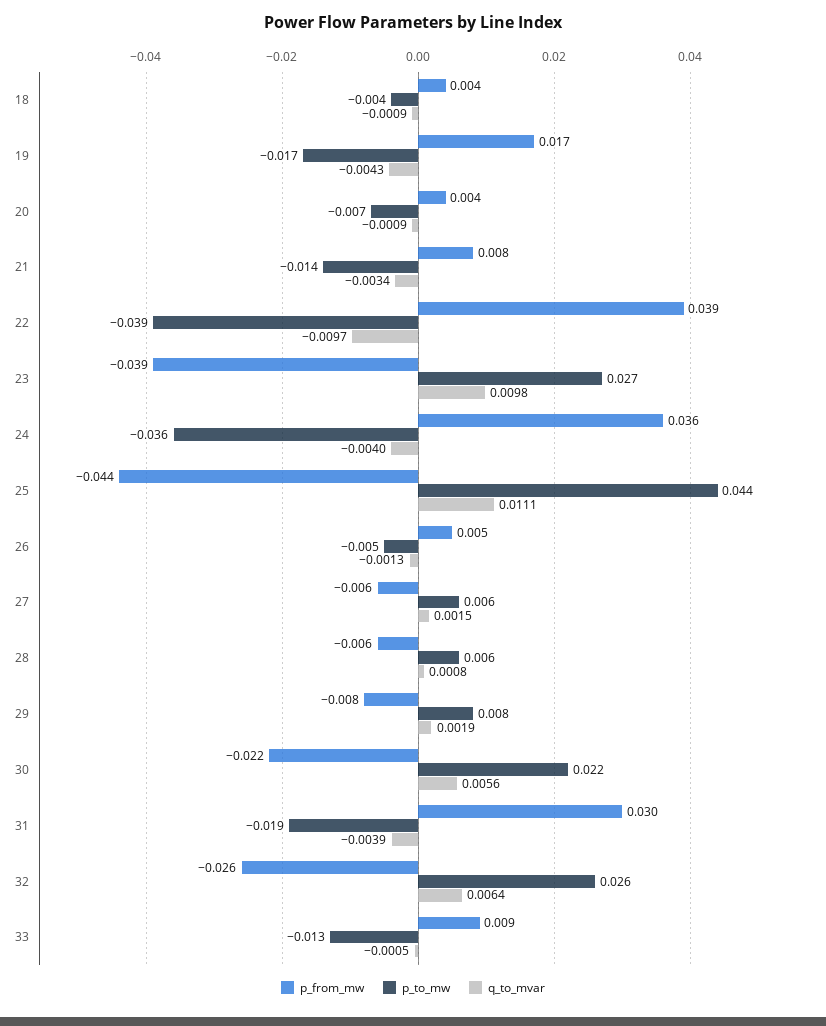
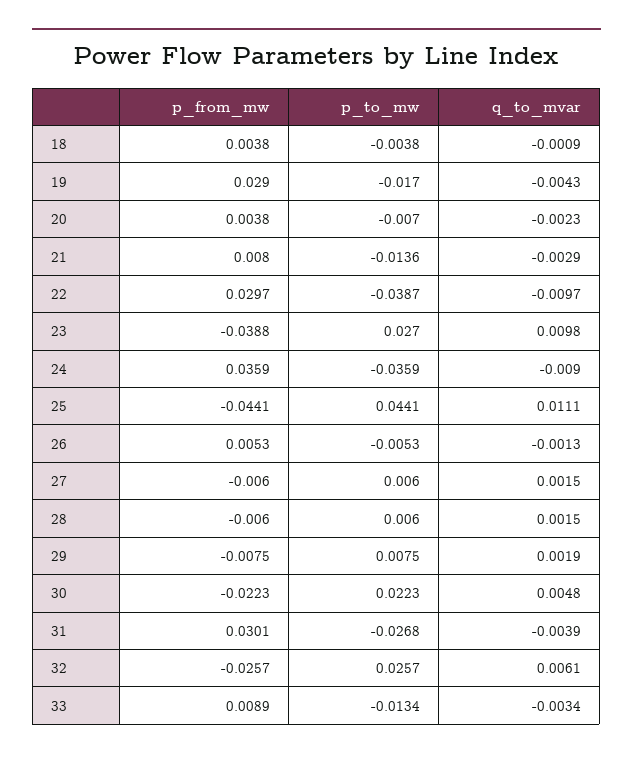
p_from_mw, 19: 0.017 -> 0.029
q_to_mvar, 20: -0.0009 -> -0.0023
q_to_mvar, 21: -0.0034 -> -0.0029
p_from_mw, 22: 0.039 -> 0.0297
q_to_mvar, 24: -0.004 -> -0.009
q_to_mvar, 28: 0.0008 -> 0.0015
q_to_mvar, 30: 0.0056 -> 0.0048
p_to_mw, 31: -0.019 -> -0.0268
q_to_mvar, 32: 0.0064 -> 0.0061
q_to_mvar, 33: -0.0005 -> -0.0034

